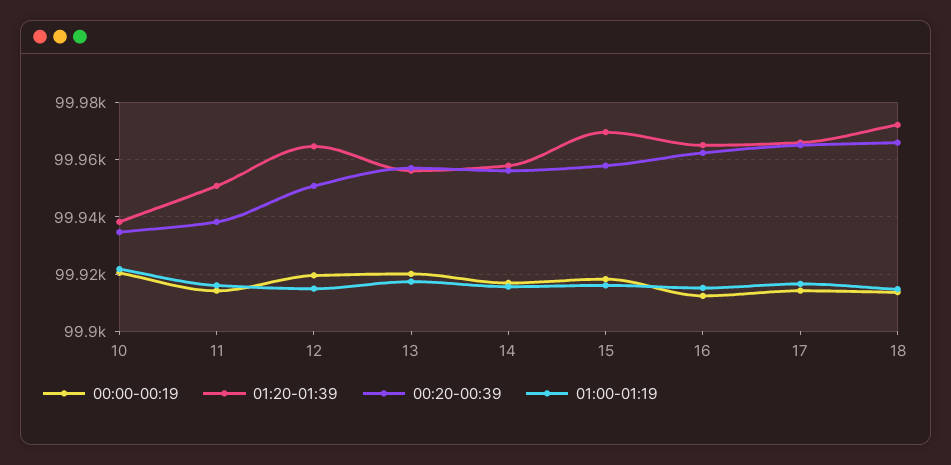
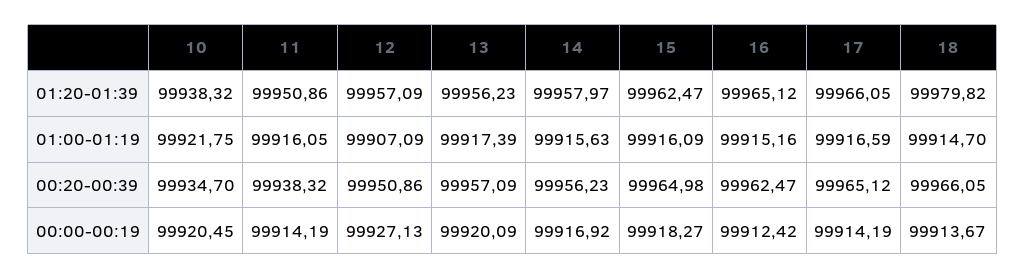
00:00-00:19, 12: 99920 -> 99927.13
01:20-01:39, 12: 99965 -> 99957.09
01:00-01:19, 12: 99915 -> 99907.09
01:20-01:39, 15: 99970 -> 99962.47
00:20-00:39, 15: 99957.5 -> 99964.98
01:20-01:39, 18: 99972.5 -> 99979.82

